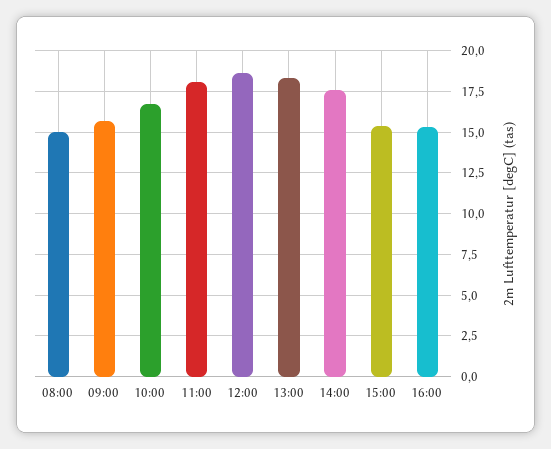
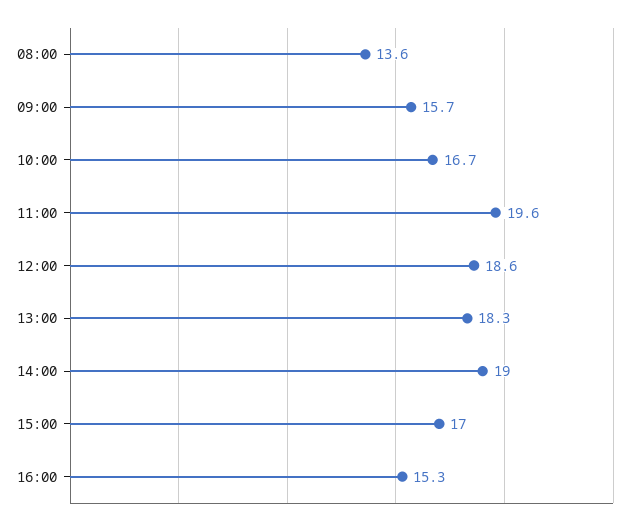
08:00: 15 -> 13.6
11:00: 18 -> 19.6
14:00: 17.5 -> 19
15:00: 15.5 -> 17

